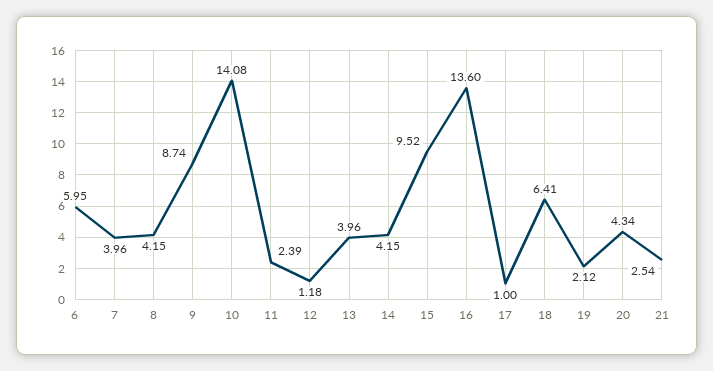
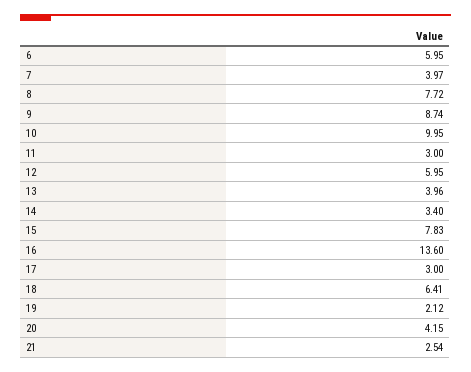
7: 3.96 -> 3.97
8: 4.15 -> 7.72
10: 14.08 -> 9.95
11: 2.39 -> 3
12: 1.18 -> 5.95
14: 4.15 -> 3.4
15: 9.52 -> 7.83
17: 1 -> 3
20: 4.34 -> 4.15

